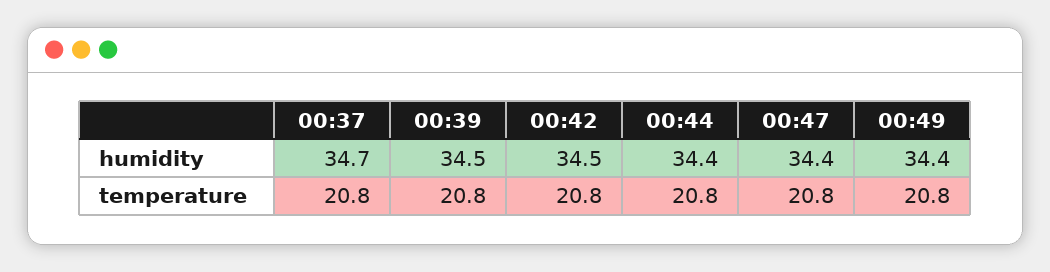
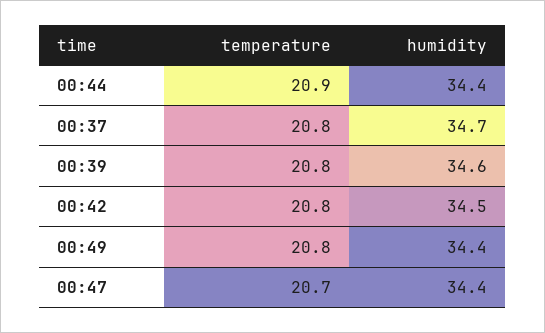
00:39, humidity: 34.5 -> 34.6
00:44, temperature: 20.8 -> 20.9
00:47, temperature: 20.8 -> 20.7

